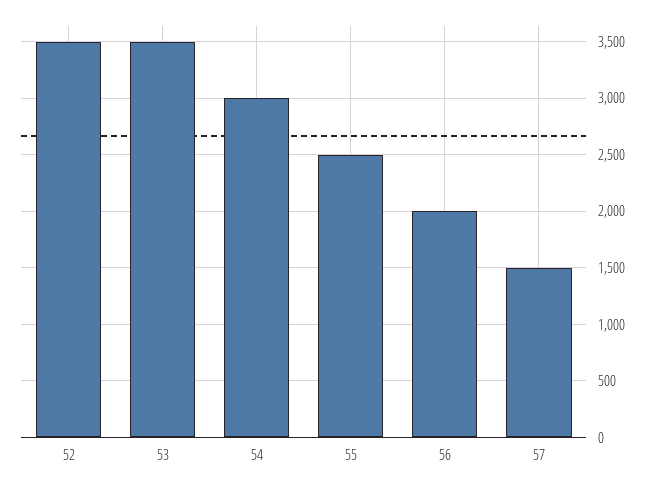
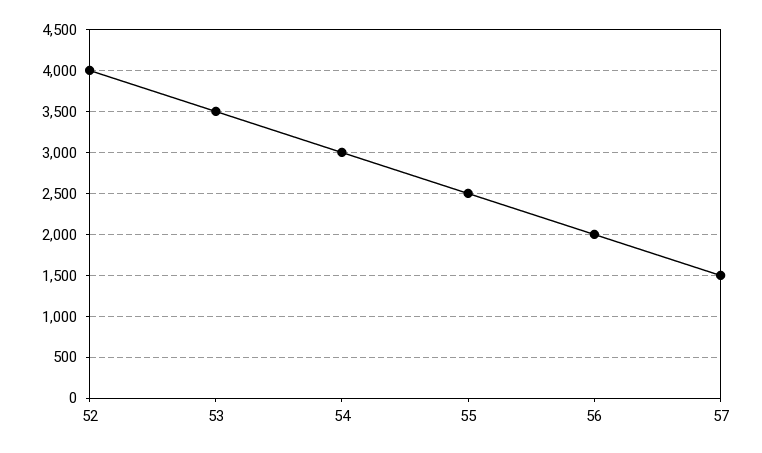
52: 3500 -> 4000

